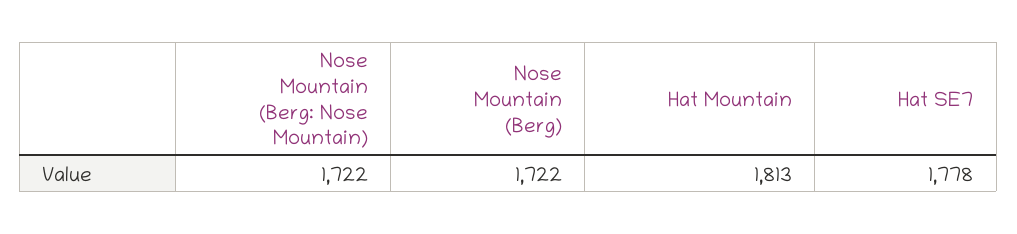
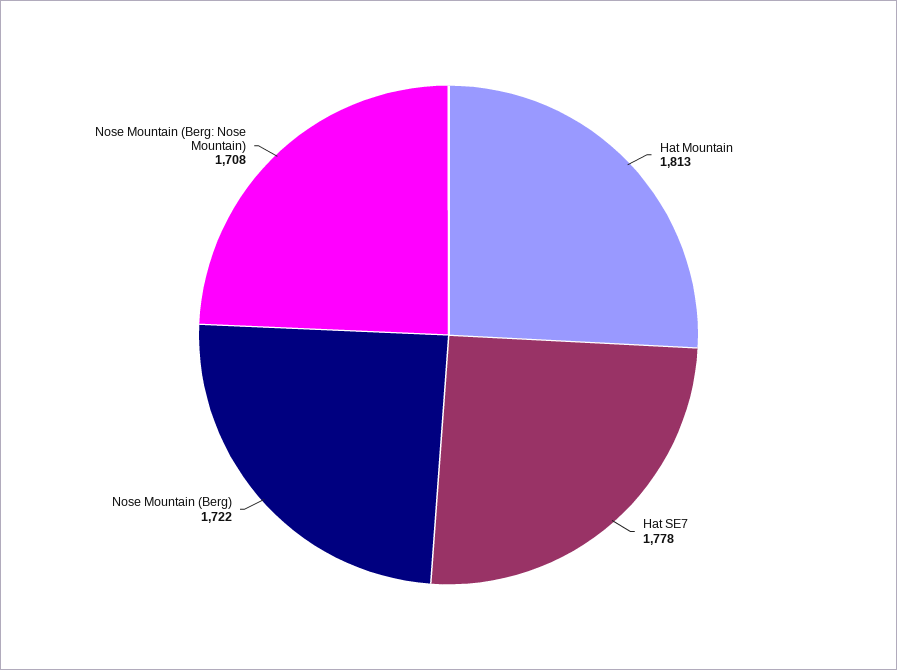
Nose Mountain (Berg: Nose Mountain): 1722 -> 1708

